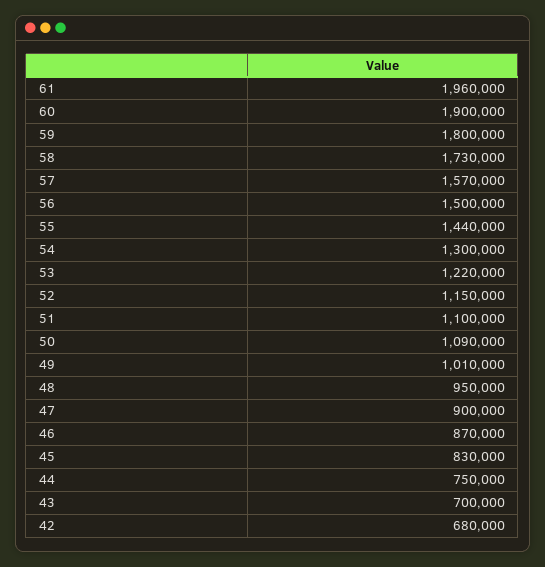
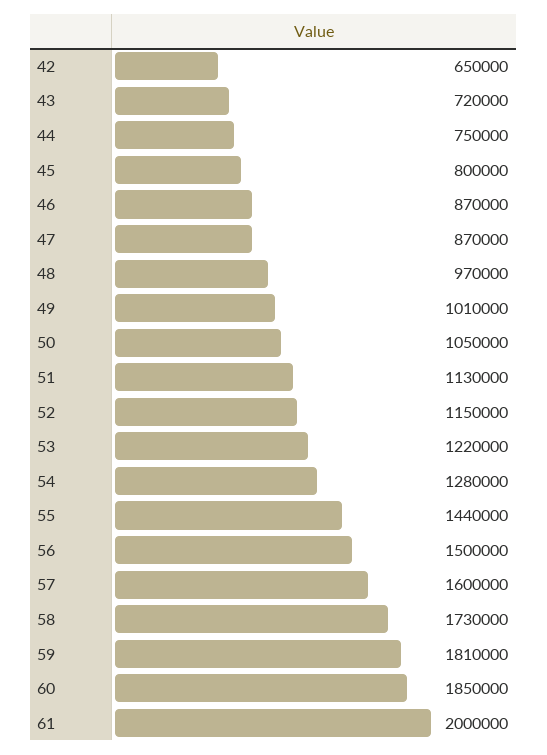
61: 1960000 -> 2000000
60: 1900000 -> 1850000
59: 1800000 -> 1810000
57: 1570000 -> 1600000
54: 1300000 -> 1280000
51: 1100000 -> 1130000
50: 1090000 -> 1050000
48: 950000 -> 970000
47: 900000 -> 870000
45: 830000 -> 800000
43: 700000 -> 720000
42: 680000 -> 650000

